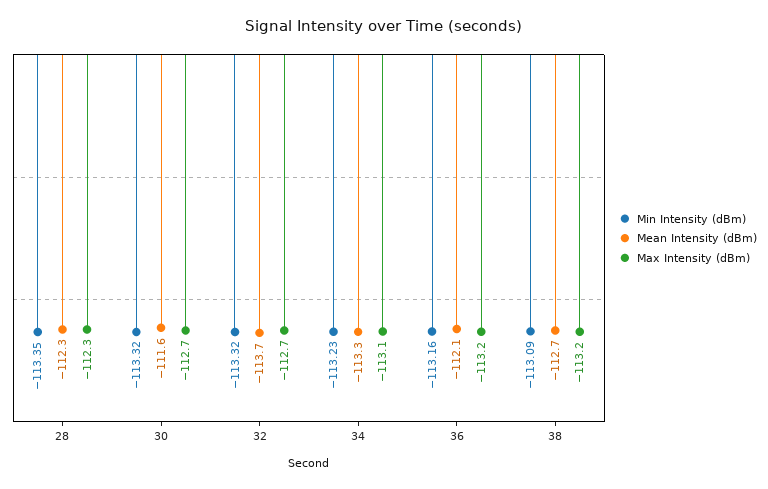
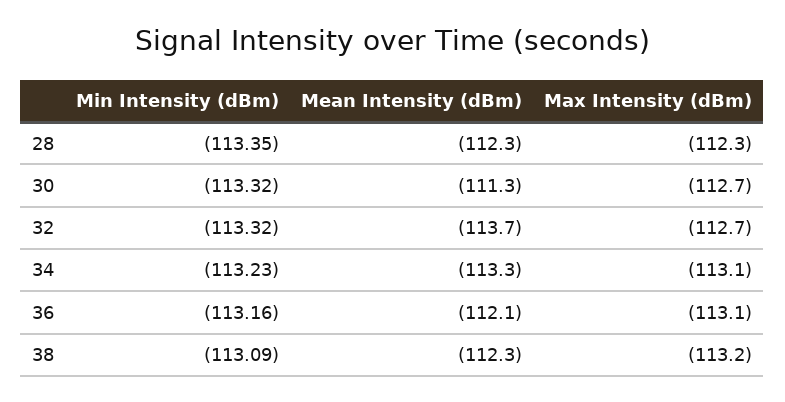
Mean Intensity (dBm), 30: -111.6 -> -111.3
Max Intensity (dBm), 36: -113.2 -> -113.1
Mean Intensity (dBm), 38: -112.7 -> -112.3

